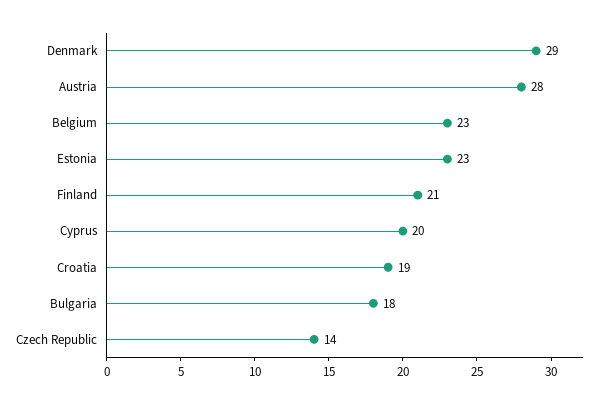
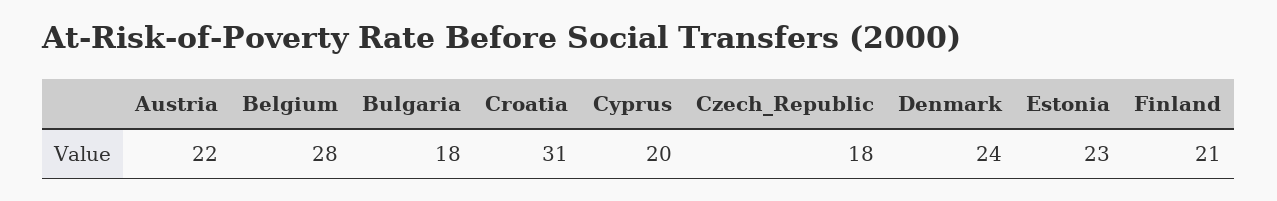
Denmark: 29 -> 24
Austria: 28 -> 22
Belgium: 23 -> 28
Croatia: 19 -> 31
Czech Republic: 14 -> 18

